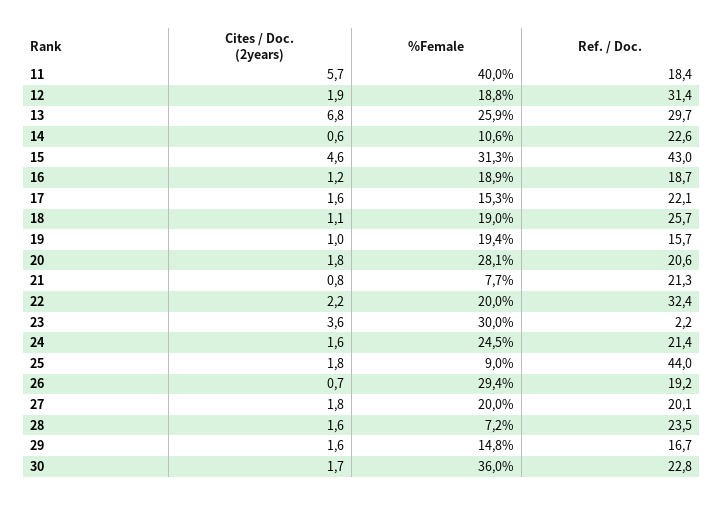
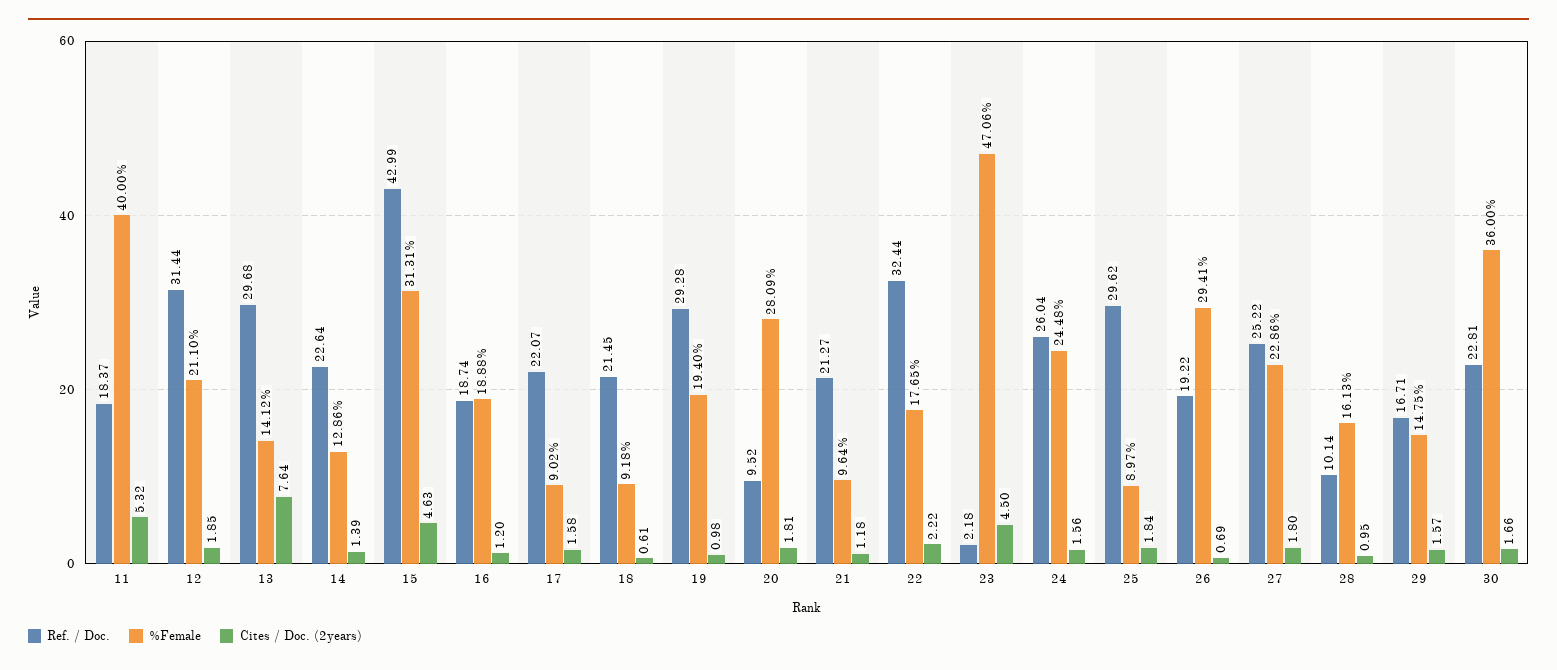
Cites / Doc. (2years), 11: 5.7 -> 5.32
%Female, 12: 18.8 -> 21.1
Cites / Doc. (2years), 13: 6.8 -> 7.64
%Female, 13: 25.9 -> 14.12
Cites / Doc. (2years), 14: 0.6 -> 1.39
%Female, 14: 10.6 -> 12.86
%Female, 17: 15.3 -> 9.02
Cites / Doc. (2years), 18: 1.1 -> 0.61
%Female, 18: 19 -> 9.18
Ref. / Doc., 18: 25.7 -> 21.45
Ref. / Doc., 19: 15.7 -> 29.28
Ref. / Doc., 20: 20.6 -> 9.52
Cites / Doc. (2years), 21: 0.8 -> 1.18
%Female, 21: 7.7 -> 9.64
%Female, 22: 20 -> 17.65
Cites / Doc. (2years), 23: 3.6 -> 4.5
%Female, 23: 30 -> 47.06
Ref. / Doc., 24: 21.4 -> 26.04
Ref. / Doc., 25: 44 -> 29.62
%Female, 27: 20 -> 22.86
Ref. / Doc., 27: 20.1 -> 25.22
Cites / Doc. (2years), 28: 1.6 -> 0.95
%Female, 28: 7.2 -> 16.13
Ref. / Doc., 28: 23.5 -> 10.14

